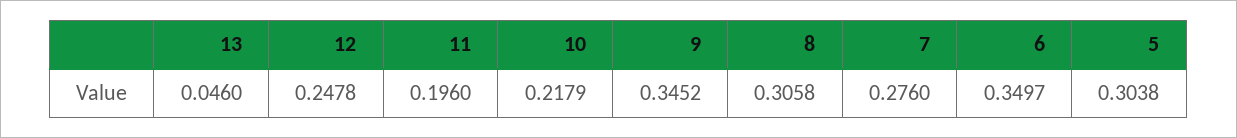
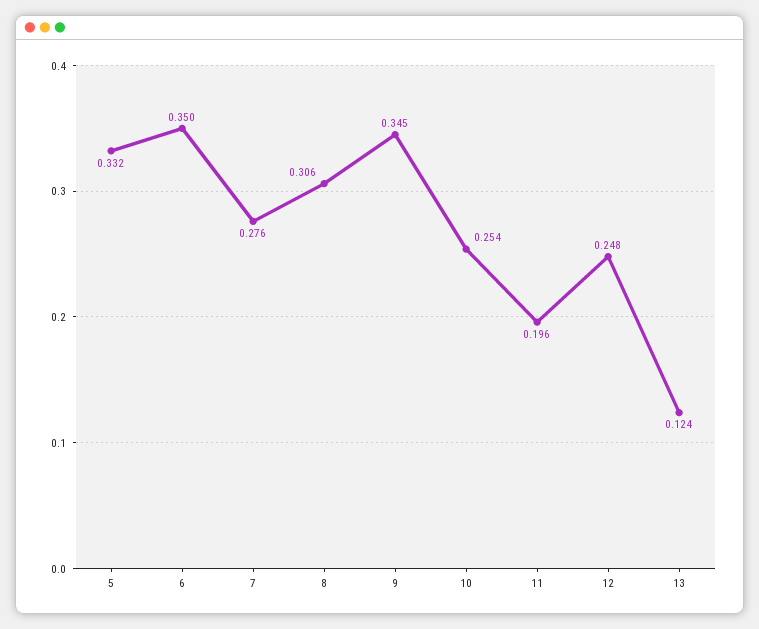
13: 0.046 -> 0.124
10: 0.2179 -> 0.254
5: 0.3038 -> 0.332

